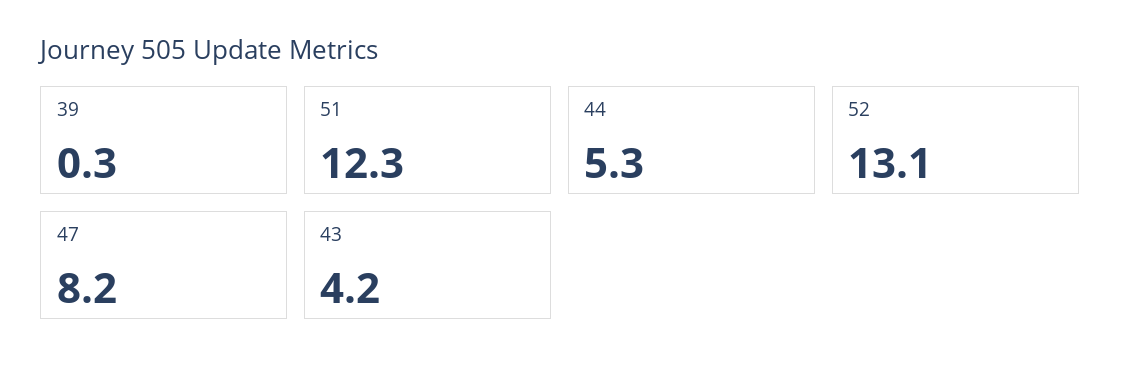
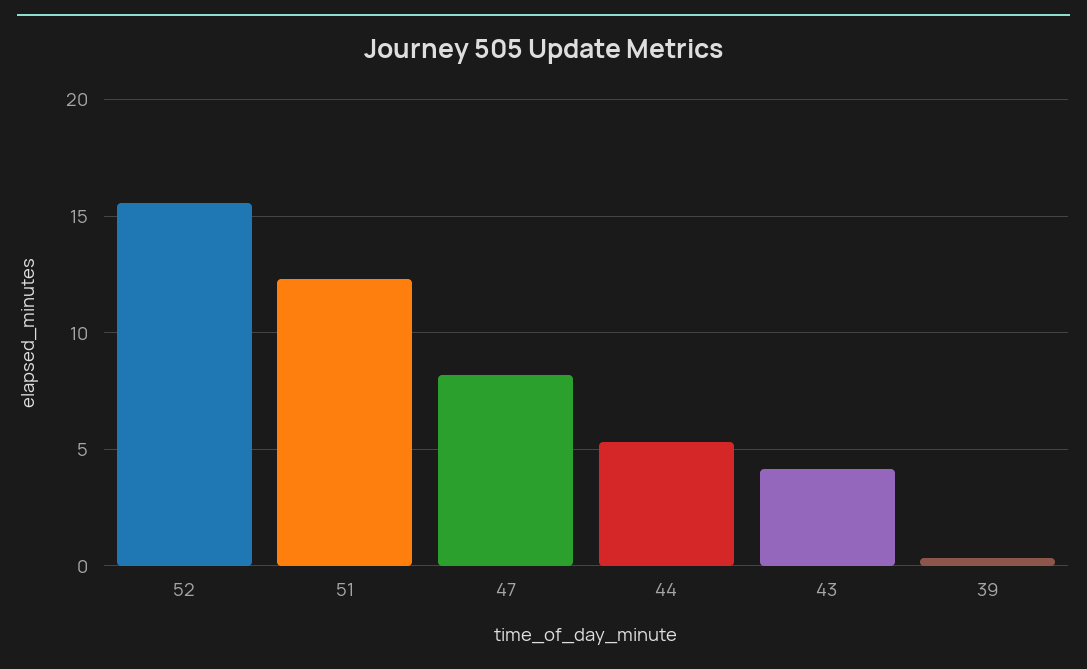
52: 13.1 -> 15.5

